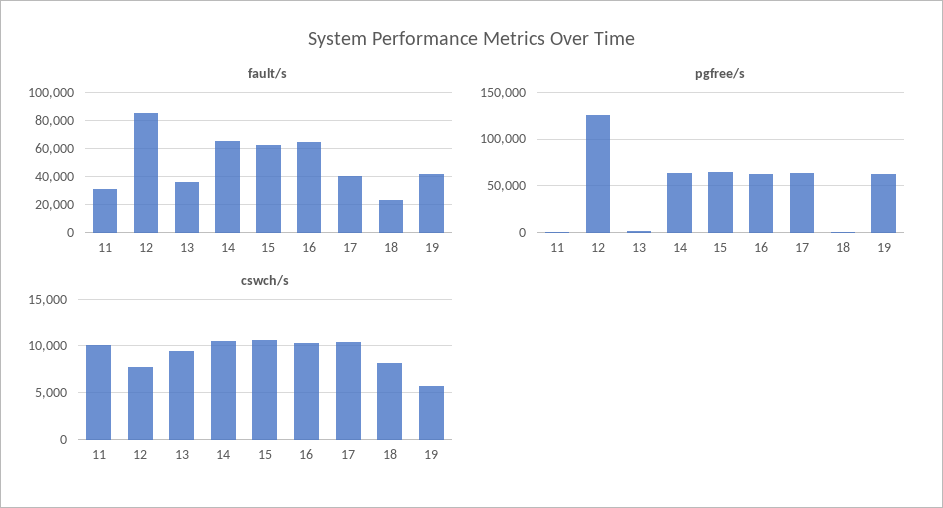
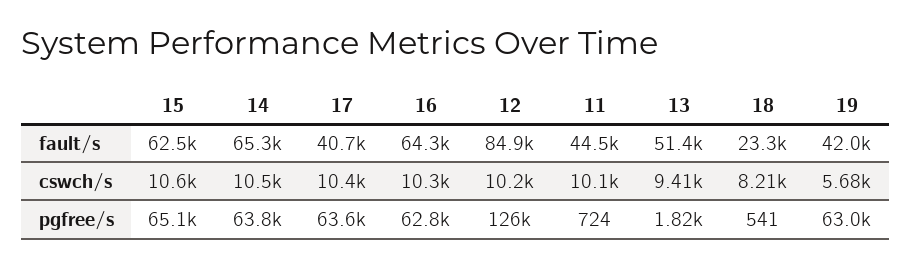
fault/s, 11: 30000 -> 44500
fault/s, 13: 35000 -> 51400
cswch/s, 12: 8000 -> 10200

